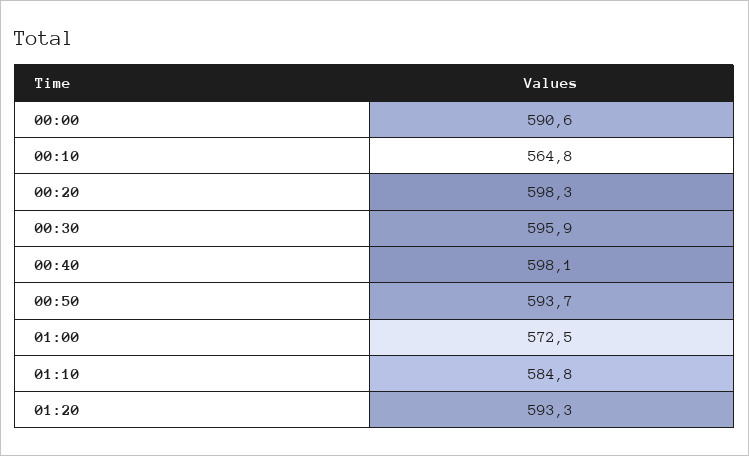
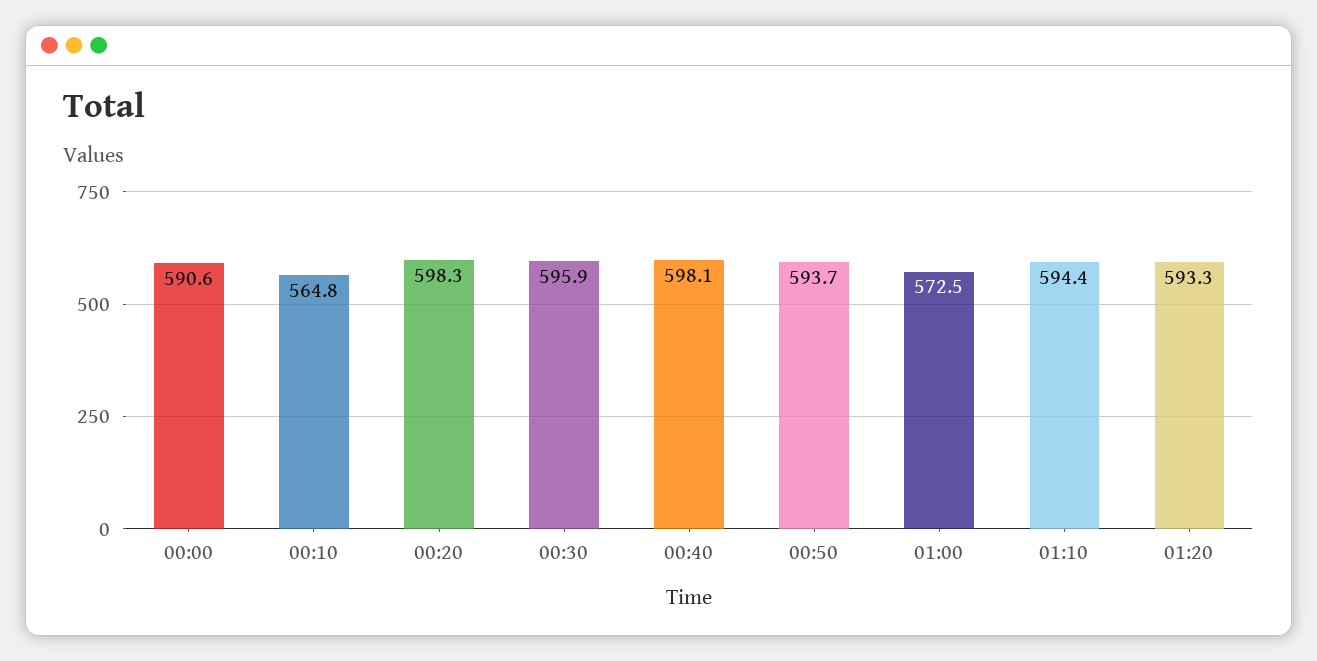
01:10: 584.8 -> 594.4

